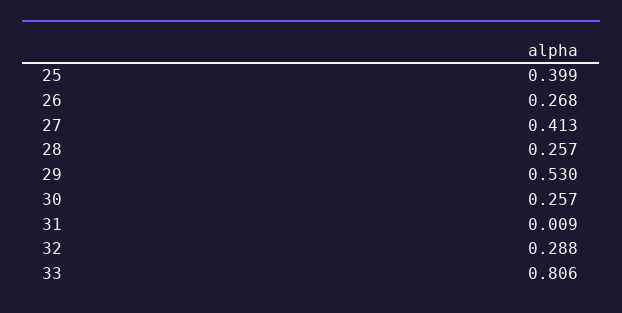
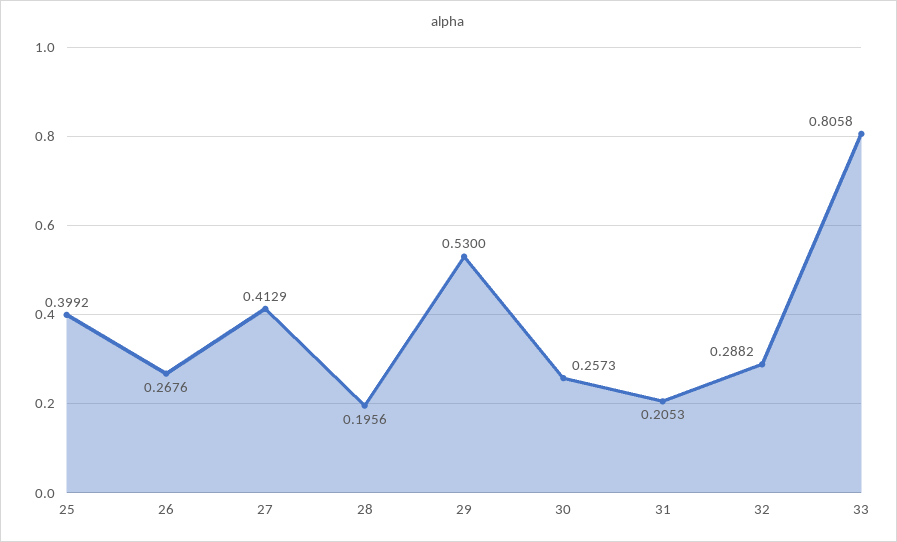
28: 0.257 -> 0.1956
31: 0.009 -> 0.2053

